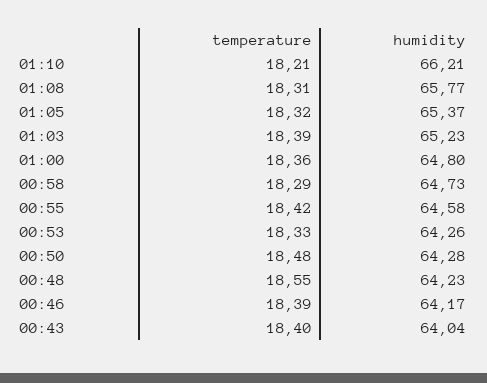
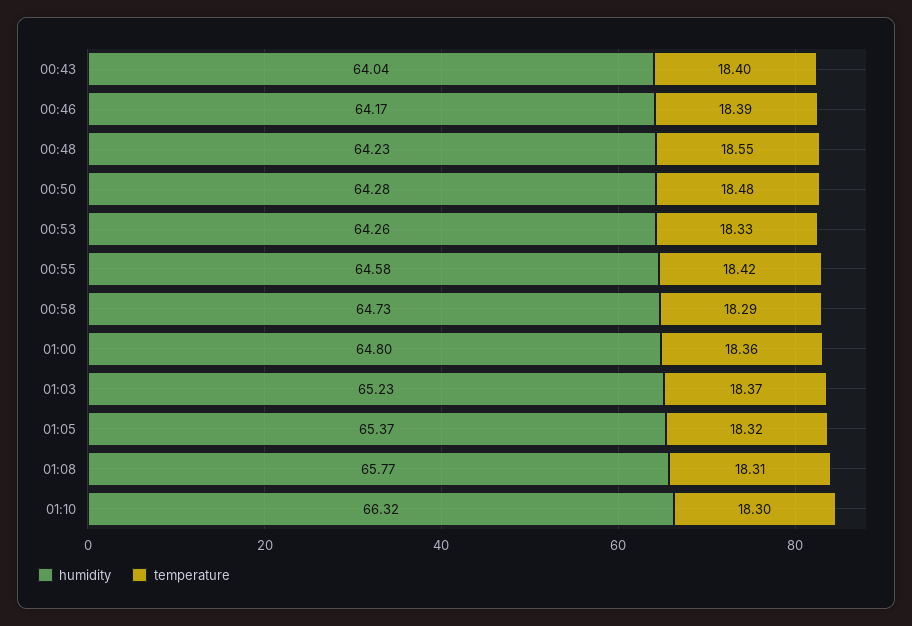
temperature, 01:10: 18.21 -> 18.3
humidity, 01:10: 66.21 -> 66.32
temperature, 01:03: 18.39 -> 18.37

